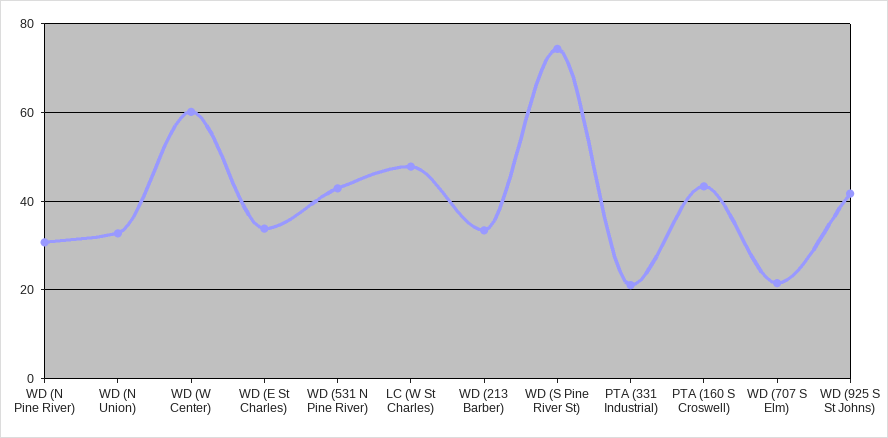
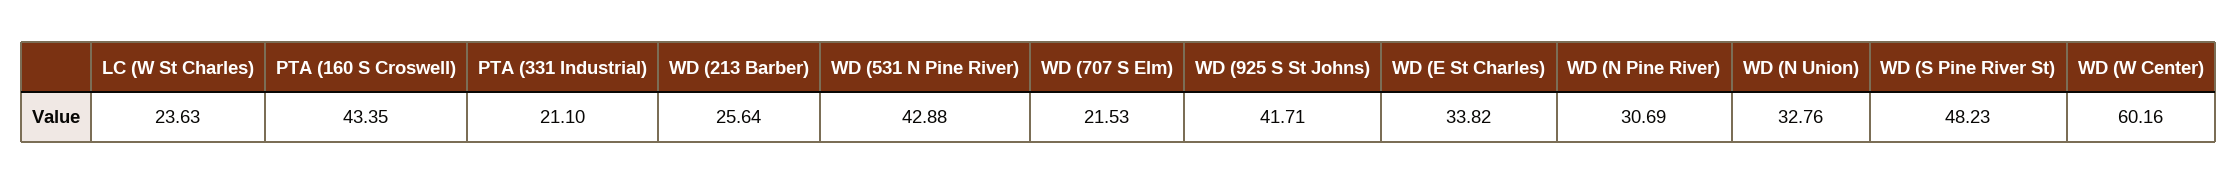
LC (W St Charles): 48 -> 23.63
WD (213 Barber): 34 -> 25.64
WD (S Pine River St): 74 -> 48.23

